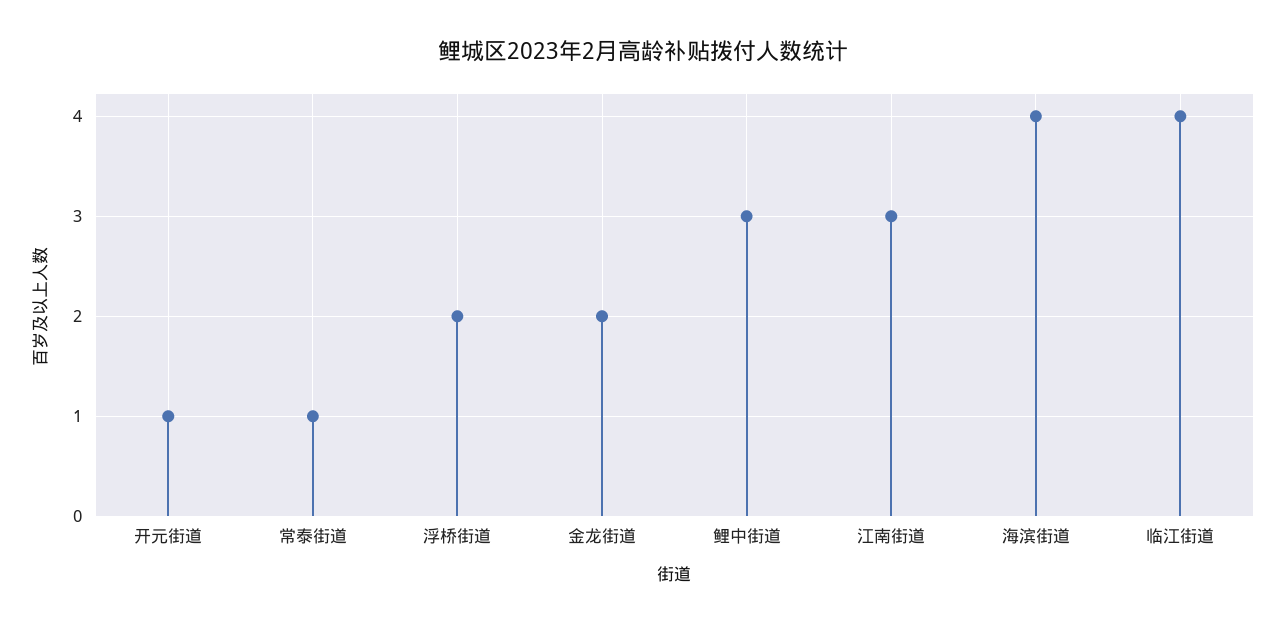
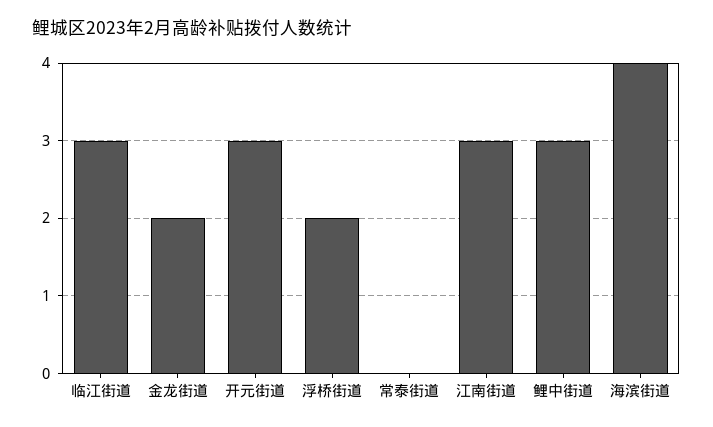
开元街道: 1 -> 3
常泰街道: 1 -> 0
临江街道: 4 -> 3

